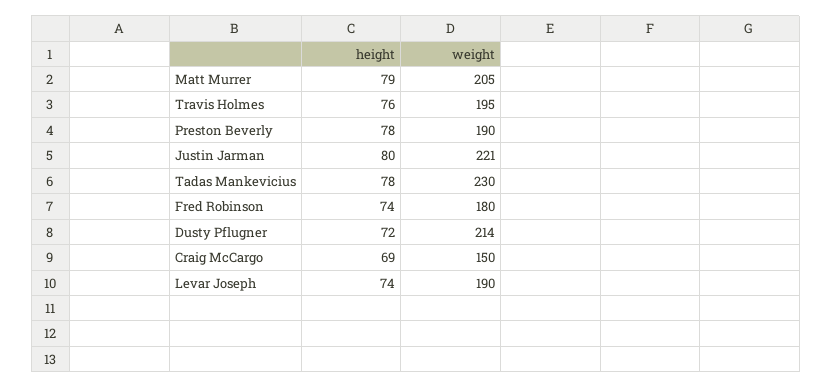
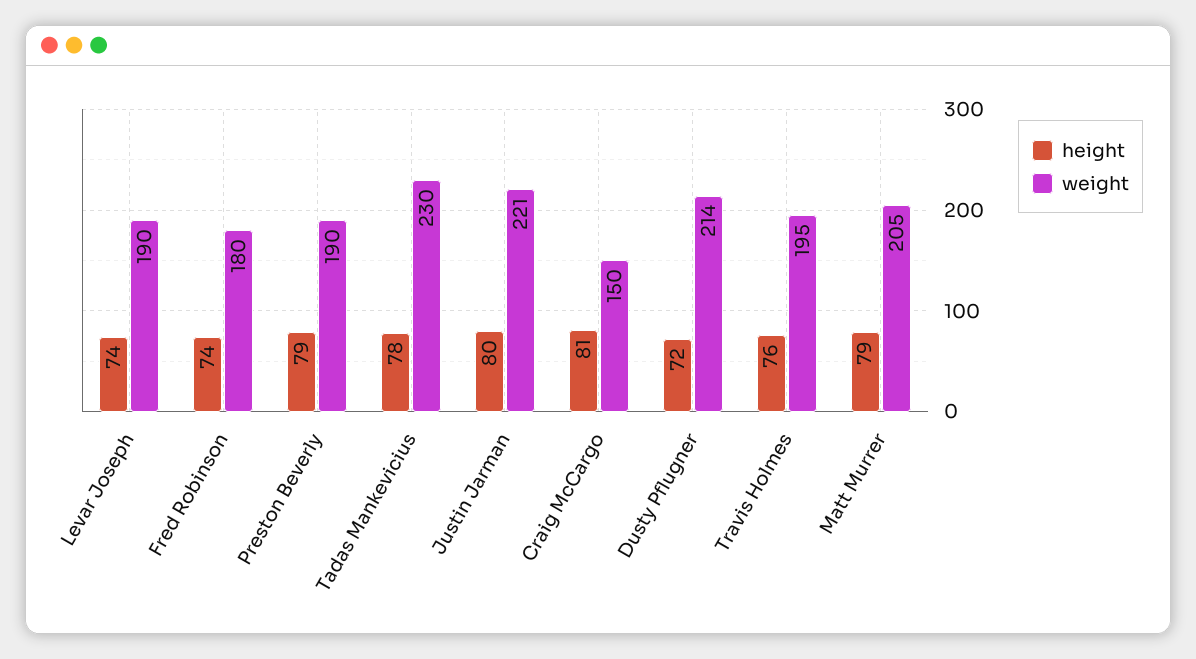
height, Preston Beverly: 78 -> 79
height, Craig McCargo: 69 -> 81

